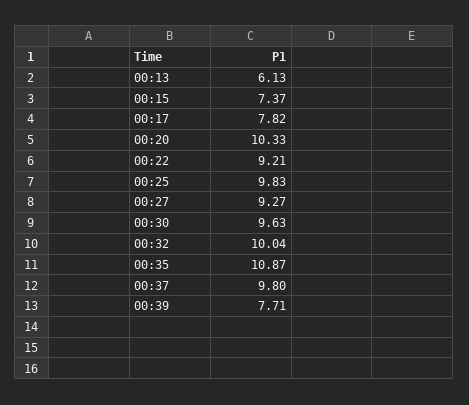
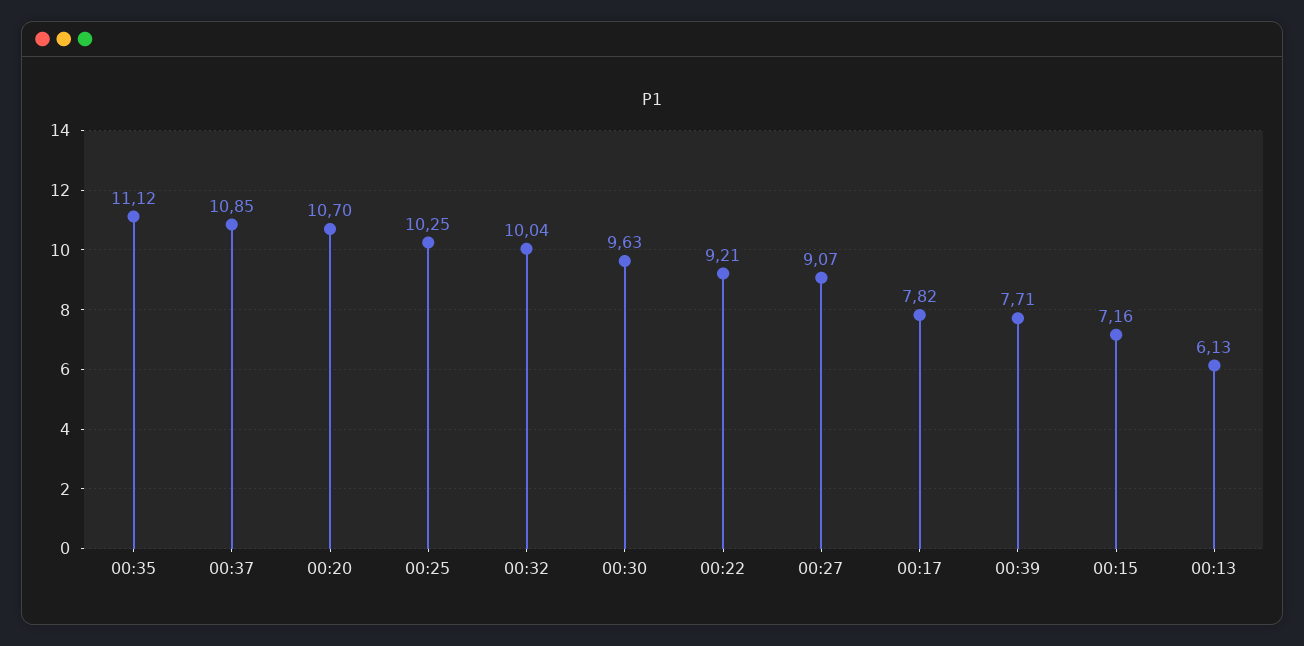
00:15: 7.37 -> 7.16
00:20: 10.33 -> 10.7
00:25: 9.83 -> 10.25
00:27: 9.27 -> 9.07
00:35: 10.87 -> 11.12
00:37: 9.8 -> 10.85

